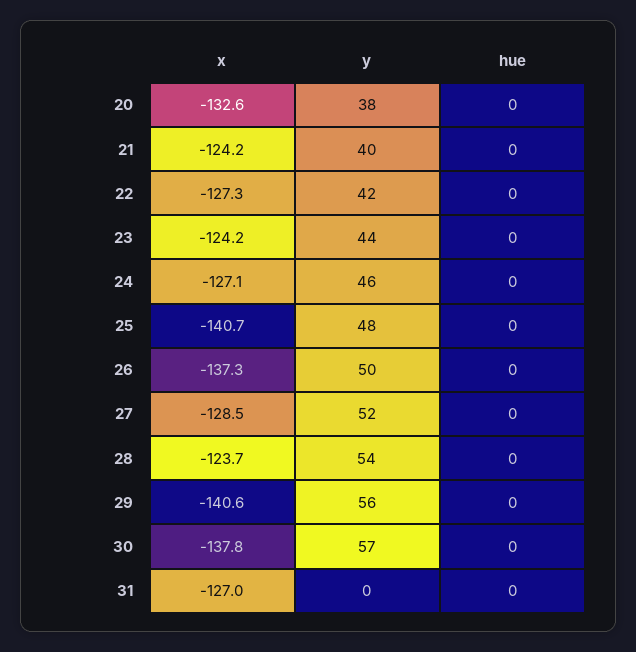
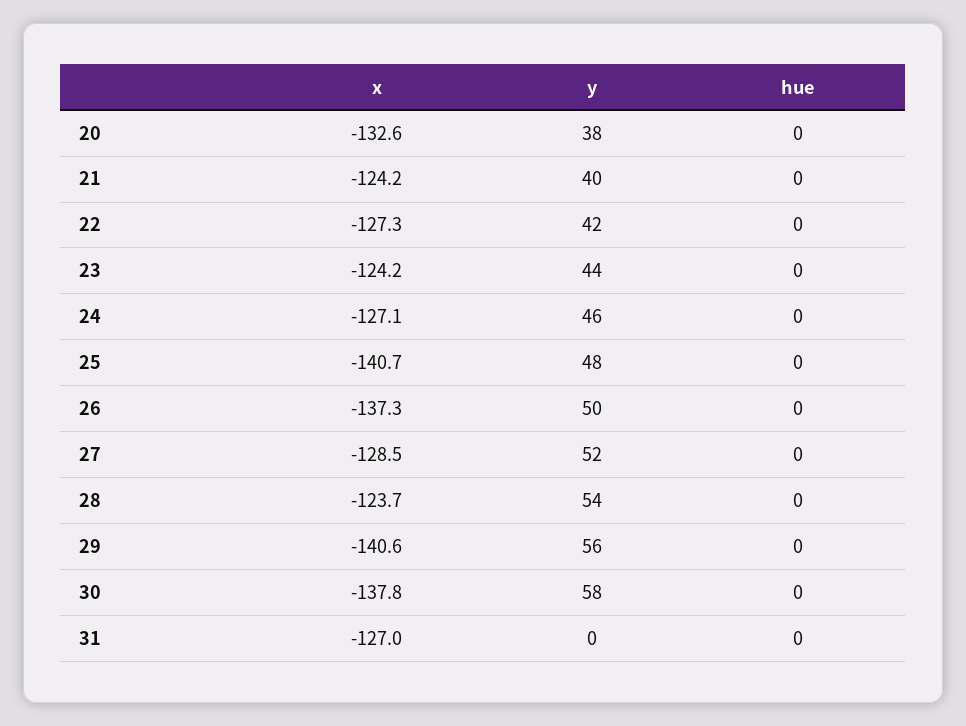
y, 30: 57 -> 58

